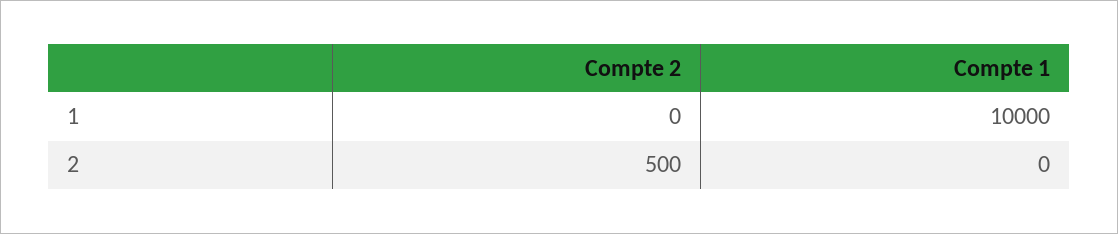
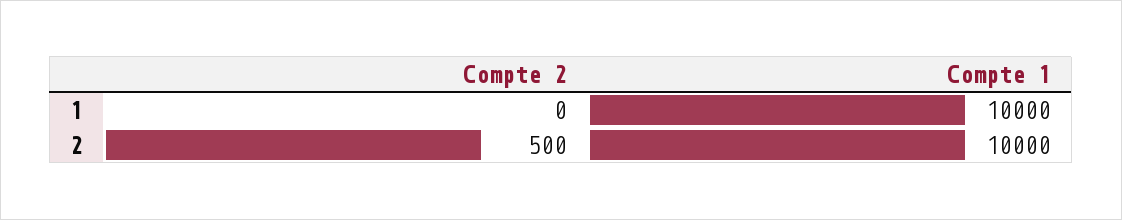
Compte 1, 2: 0 -> 10000

